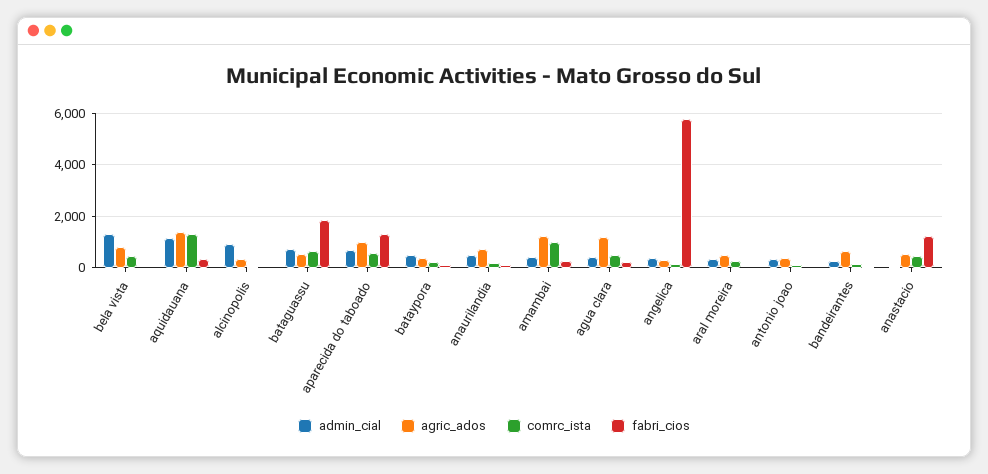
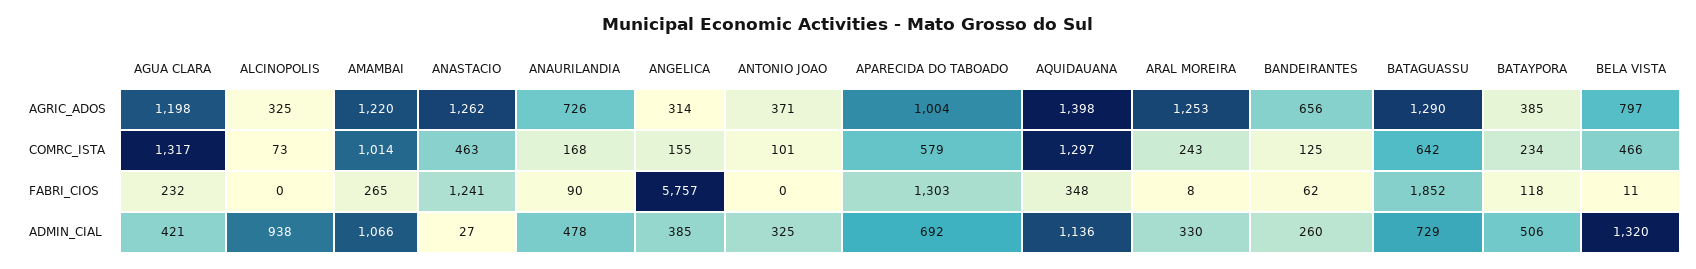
agric_ados, bataguassu: 500 -> 1290
admin_cial, amambai: 500 -> 1066
comrc_ista, agua clara: 500 -> 1317
agric_ados, aral moreira: 500 -> 1253
agric_ados, anastacio: 500 -> 1262

